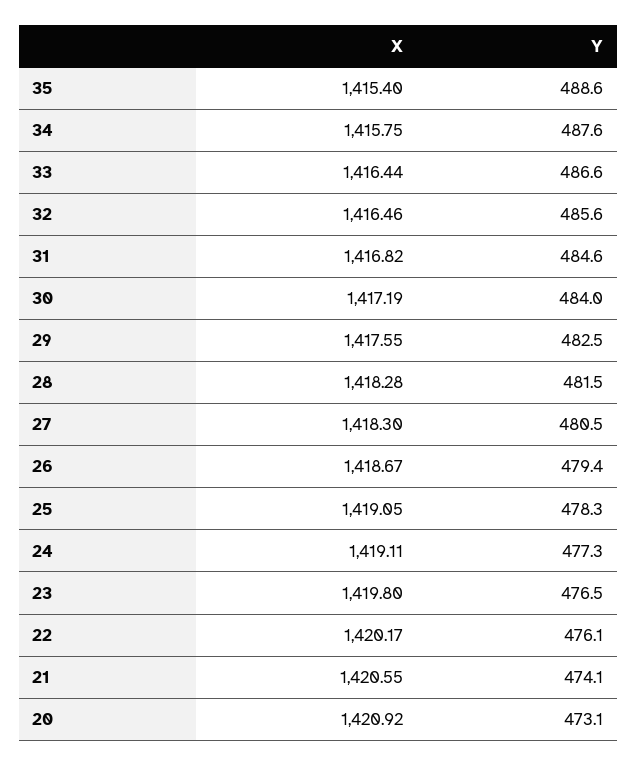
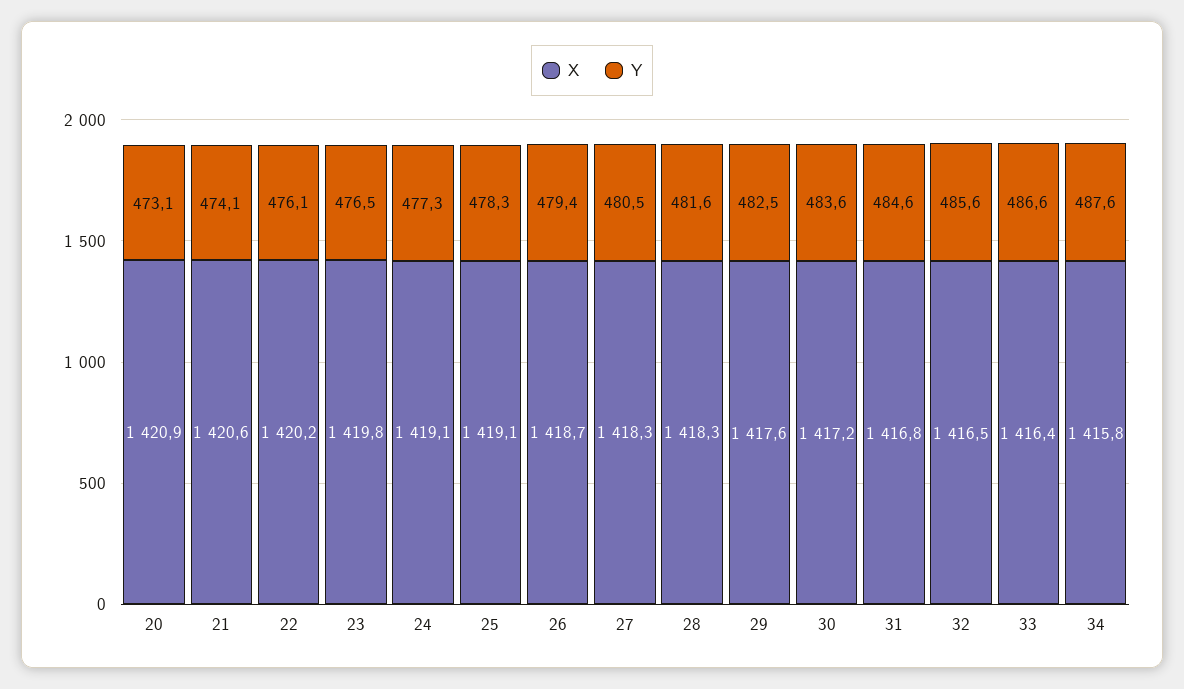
X, 35: 1415.4 -> none
Y, 35: 488.6 -> none
Y, 30: 484 -> 483.6
Y, 28: 481.5 -> 481.6

